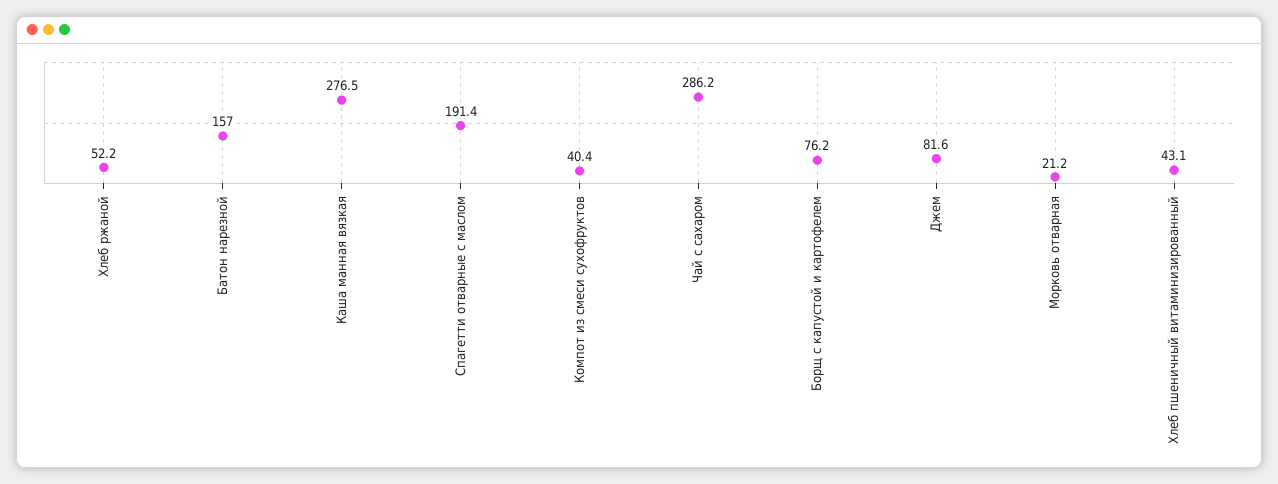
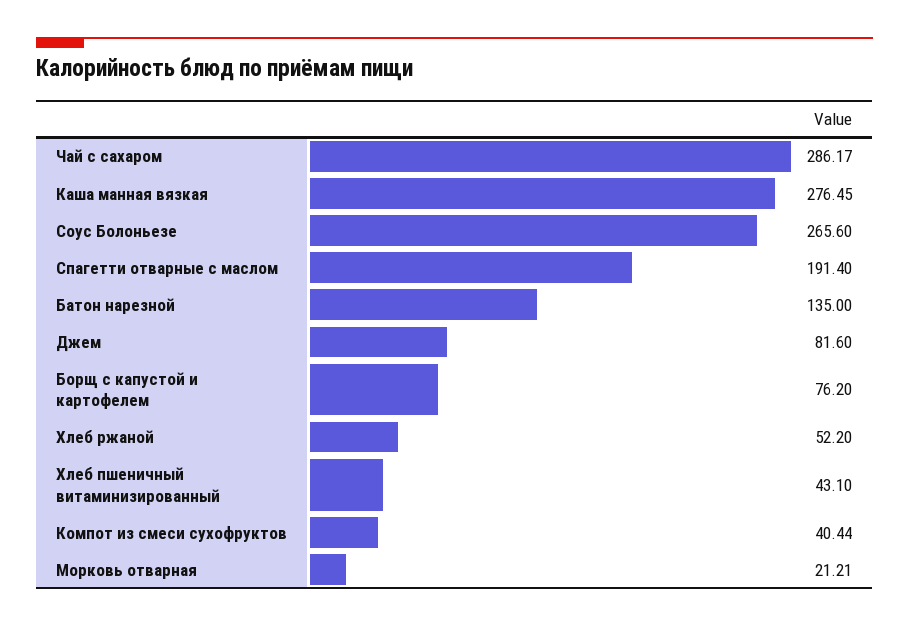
Батон нарезной: 157 -> 135
Соус Болоньезе: none -> 265.6

